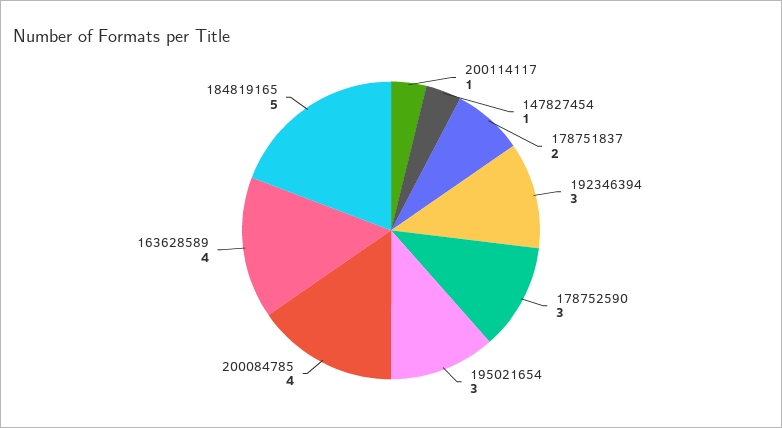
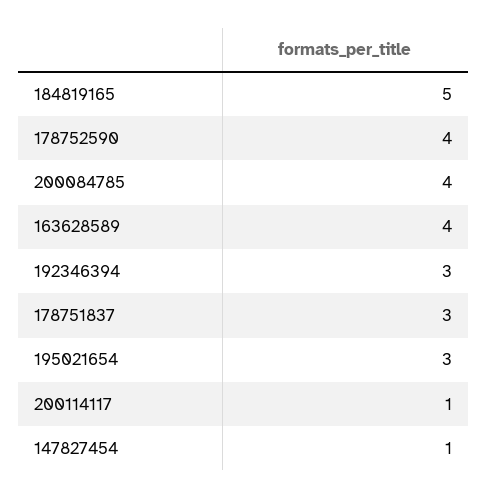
178751837: 2 -> 3
178752590: 3 -> 4

